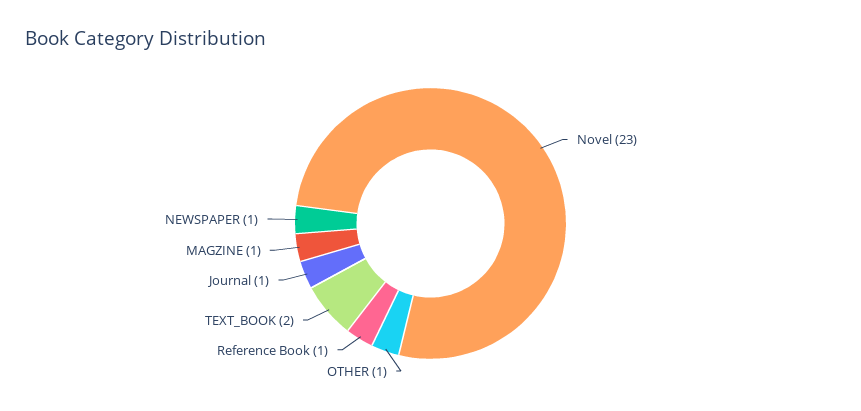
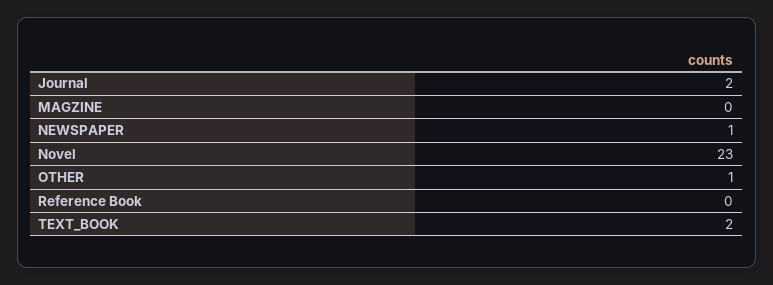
Reference Book: 1 -> 0
Journal: 1 -> 2
MAGZINE: 1 -> 0

